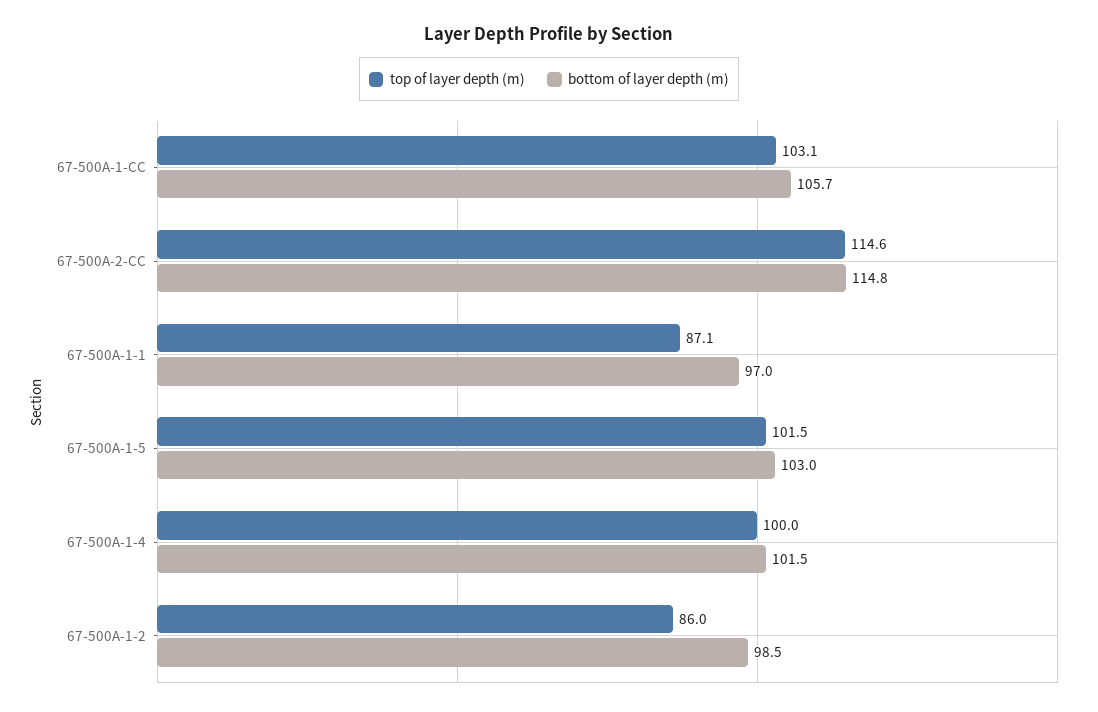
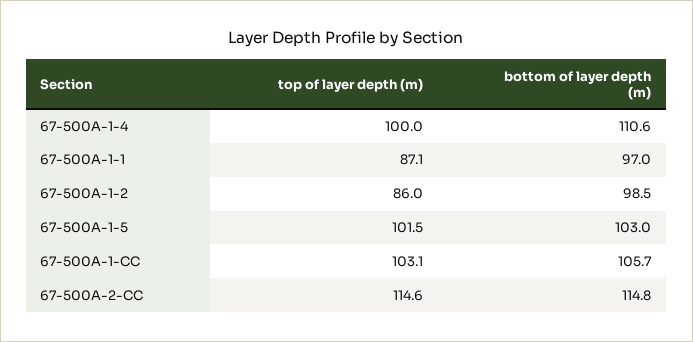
bottom of layer depth (m), 67-500A-1-4: 101.5 -> 110.6

